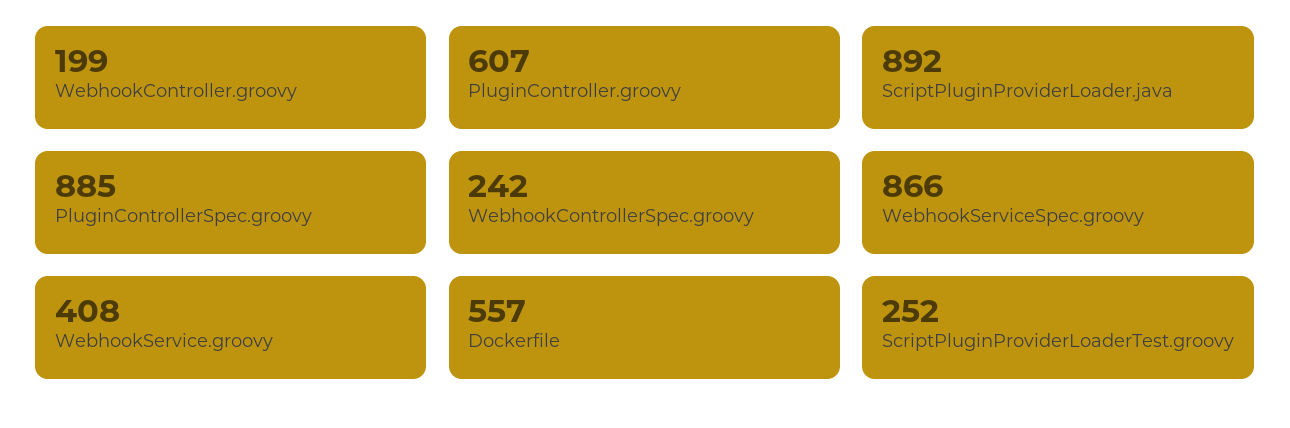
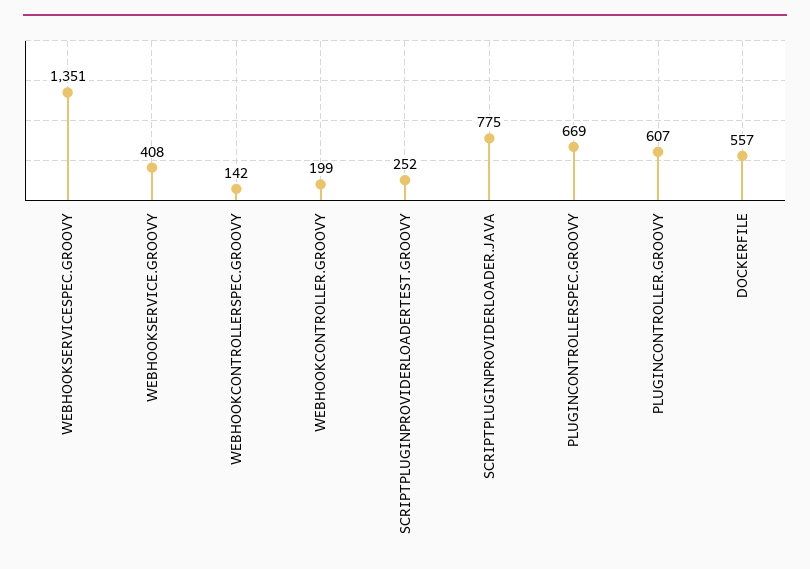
ScriptPluginProviderLoader.java: 892 -> 775
PluginControllerSpec.groovy: 885 -> 669
WebhookControllerSpec.groovy: 242 -> 142
WebhookServiceSpec.groovy: 866 -> 1351

